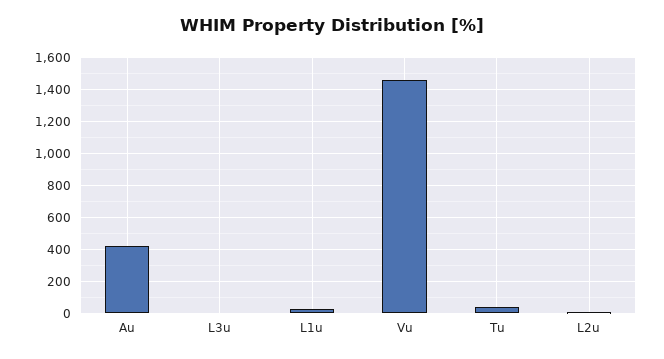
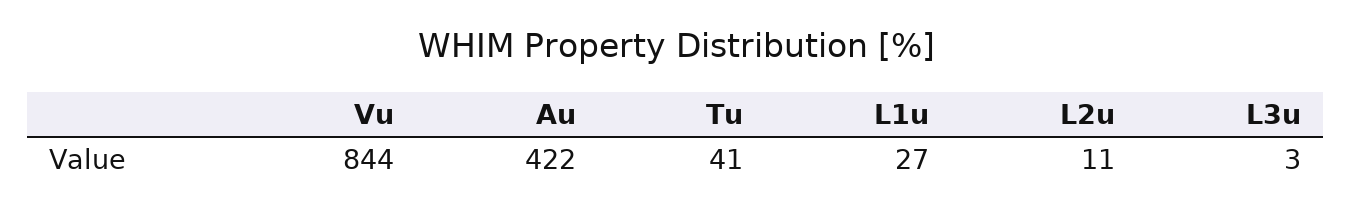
Vu: 1450 -> 844

